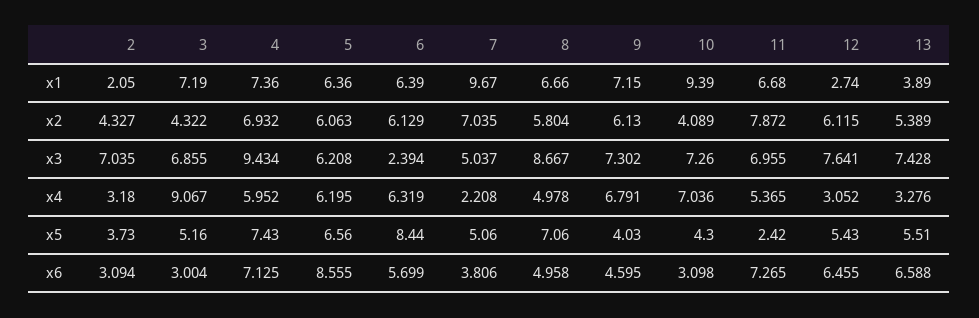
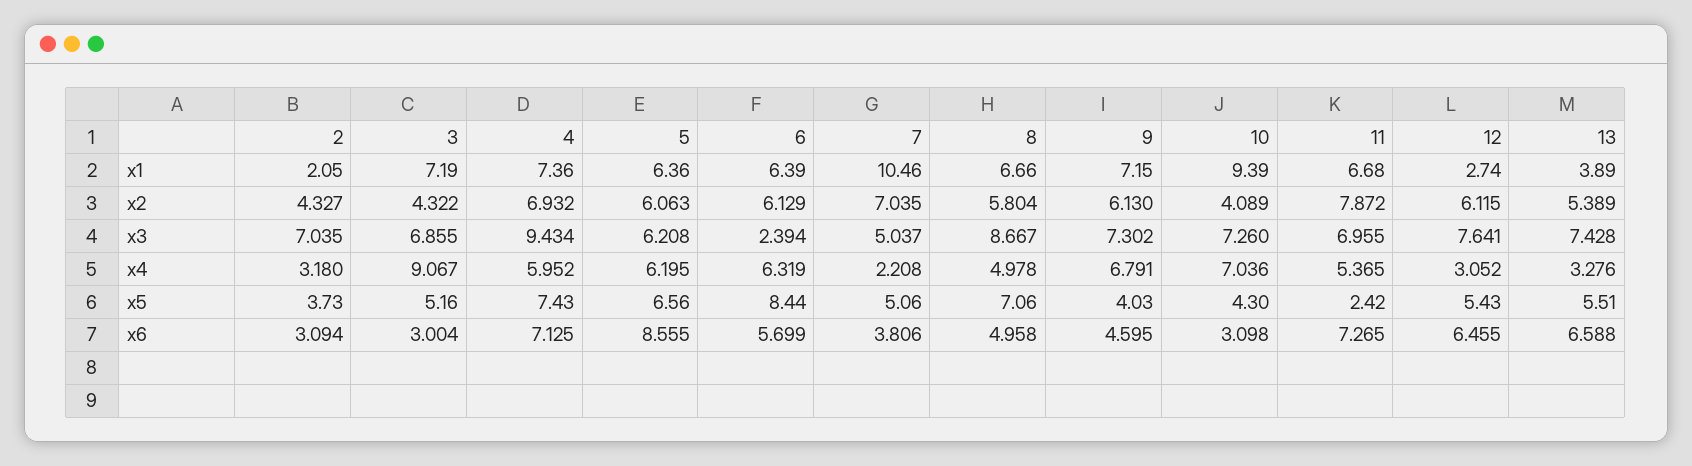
7, x1: 9.67 -> 10.46

